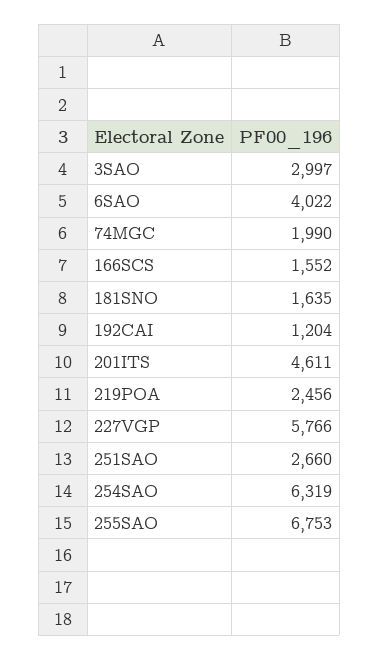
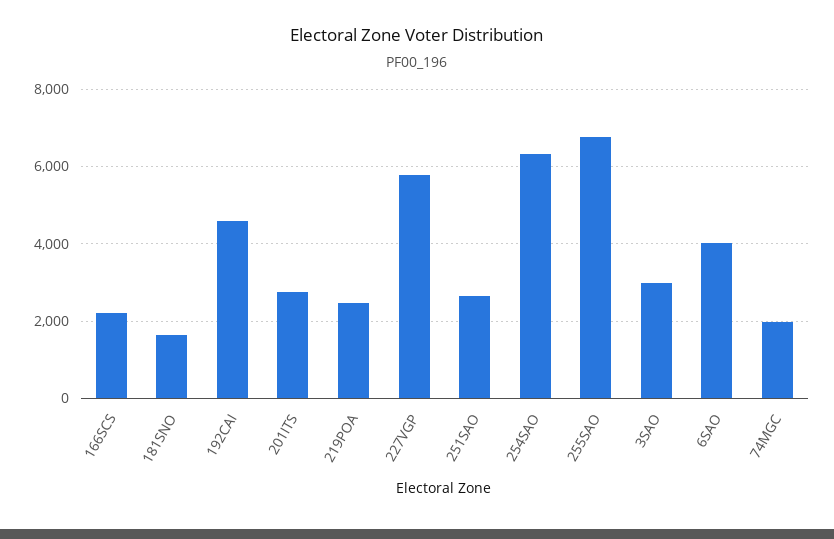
166SCS: 1552 -> 2200
192CAI: 1204 -> 4600
201ITS: 4611 -> 2800

